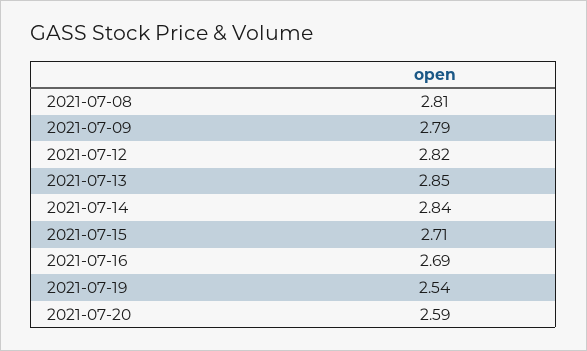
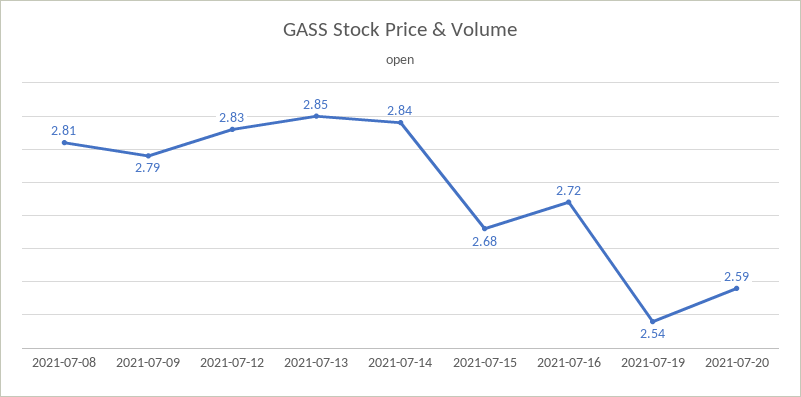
2021-07-12: 2.82 -> 2.83
2021-07-15: 2.71 -> 2.68
2021-07-16: 2.69 -> 2.72

